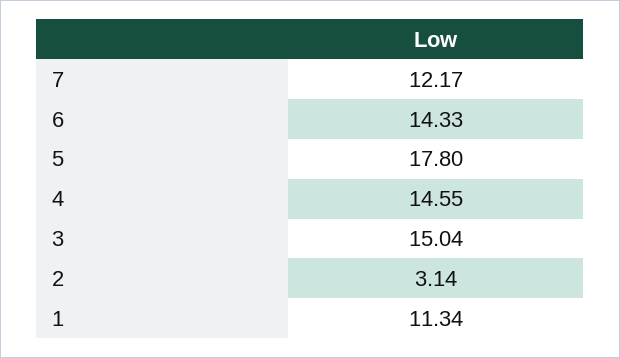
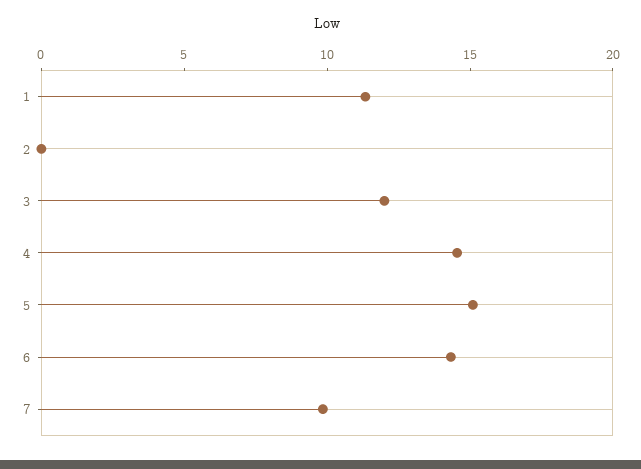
7: 12.17 -> 10
5: 17.8 -> 15
3: 15.04 -> 12
2: 3.14 -> 0

